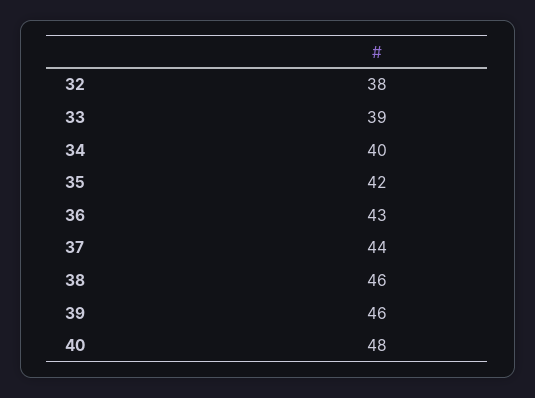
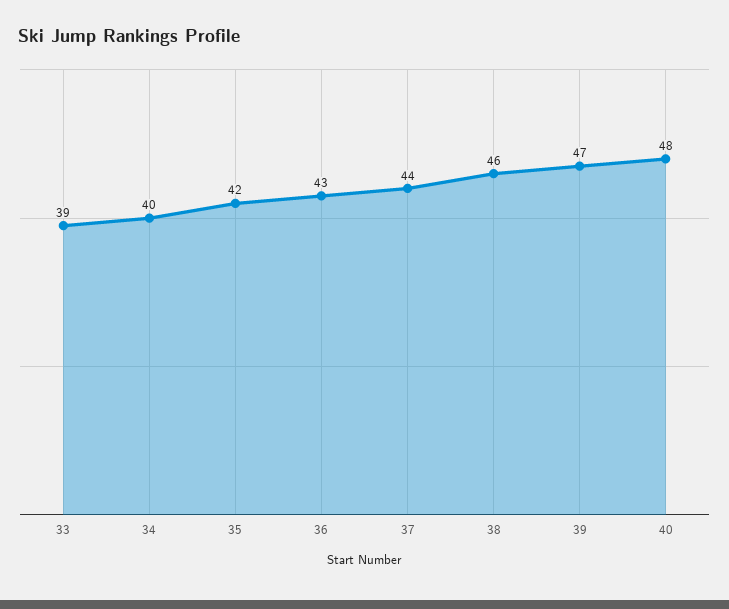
32: 38 -> none
39: 46 -> 47

